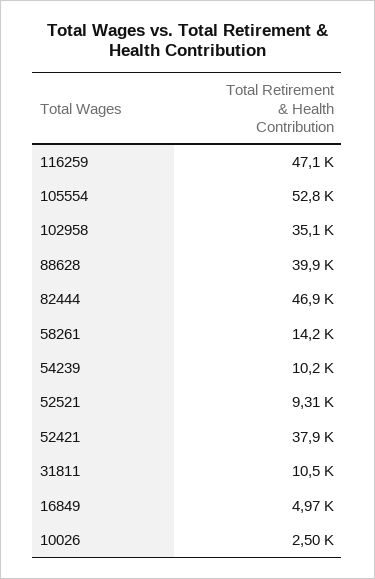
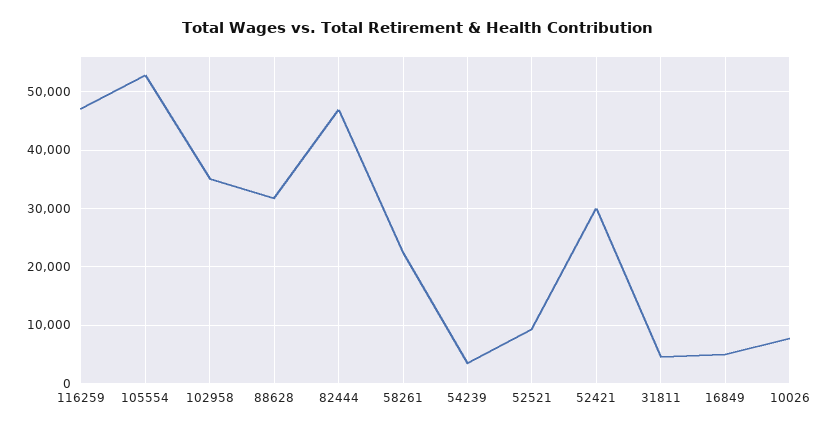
88628: 39900 -> 32000
58261: 14200 -> 22000
54239: 10200 -> 4000
52421: 37900 -> 30000
31811: 10500 -> 4000
10026: 2500 -> 8000

